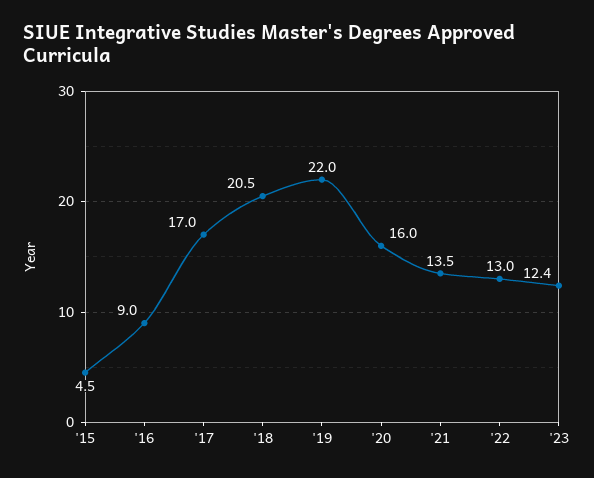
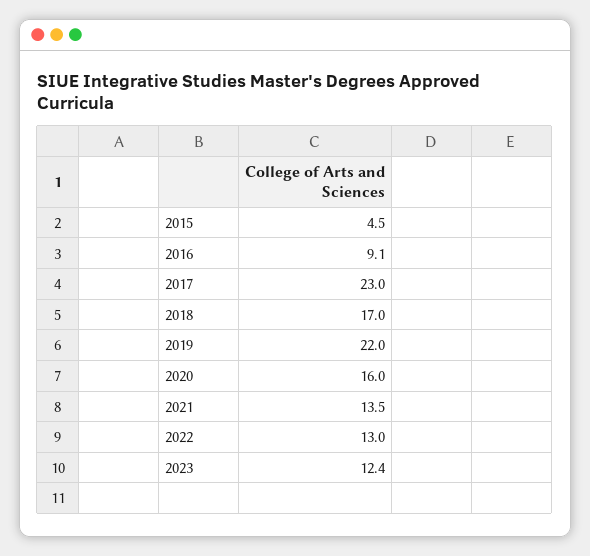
'16: 9 -> 9.1
'17: 17 -> 23
'18: 20.5 -> 17

